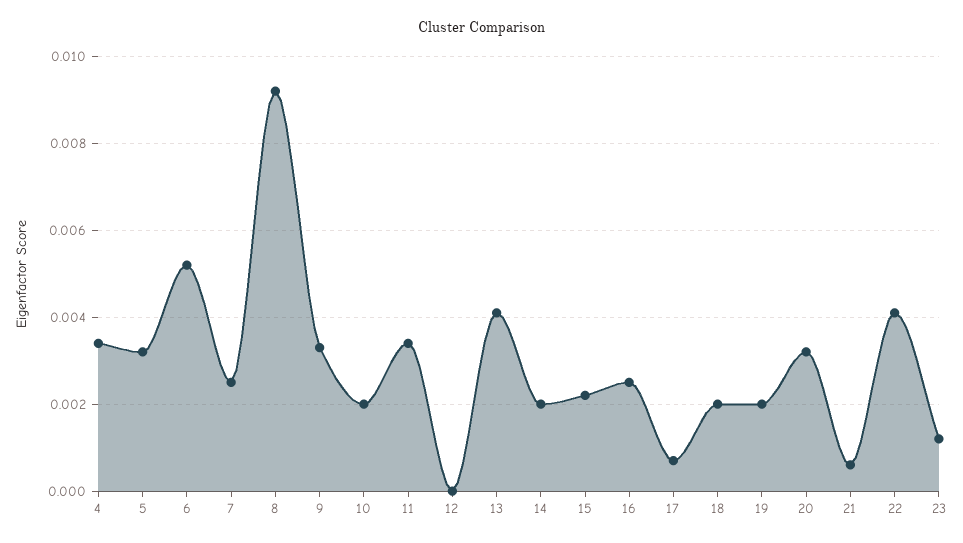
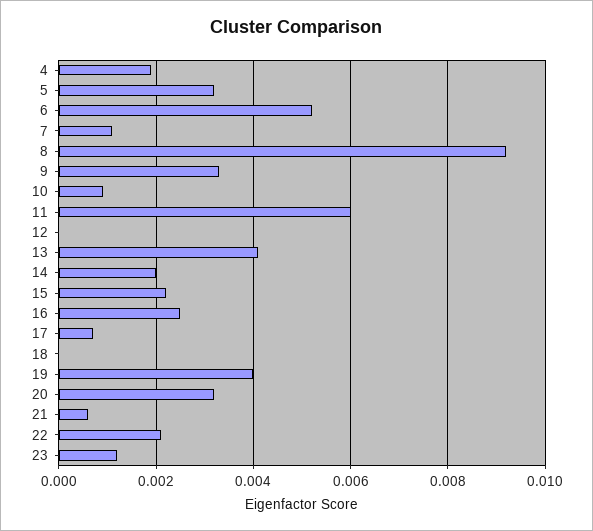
4: 0.0035 -> 0.002
7: 0.0025 -> 0.001
10: 0.002 -> 0.001
11: 0.0035 -> 0.006
18: 0.002 -> 0
19: 0.002 -> 0.004
22: 0.004 -> 0.002

